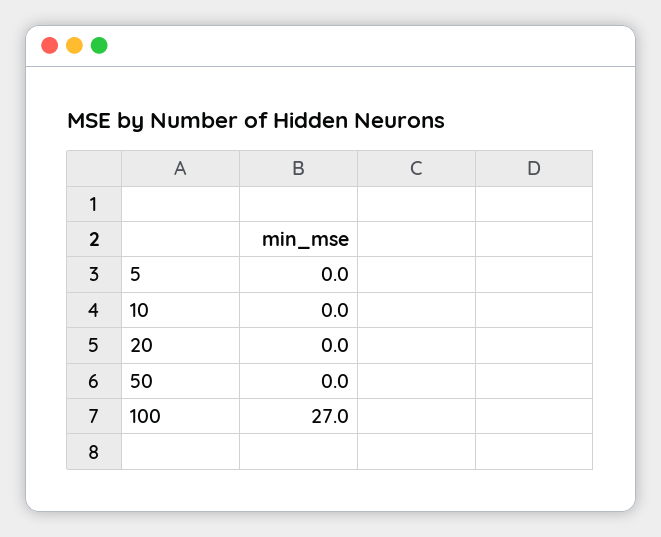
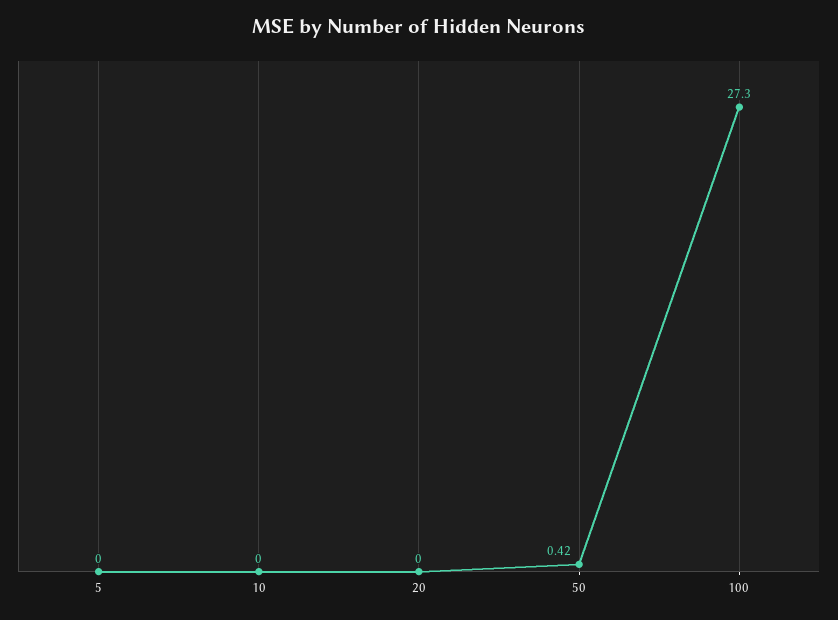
50: 0 -> 0.42
100: 27 -> 27.3

